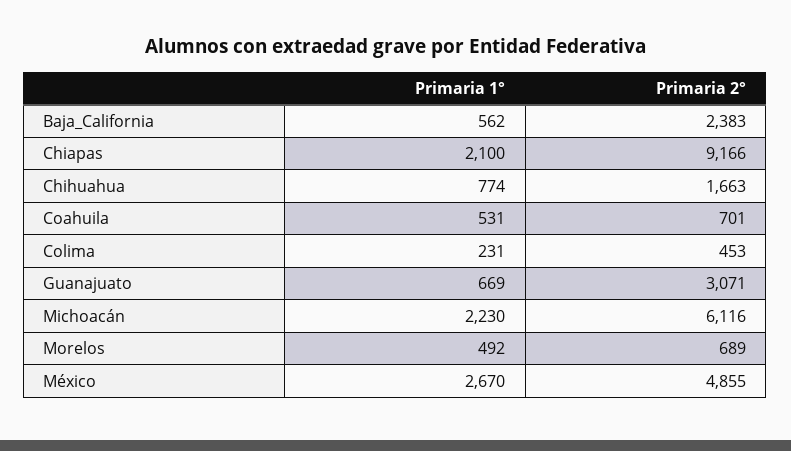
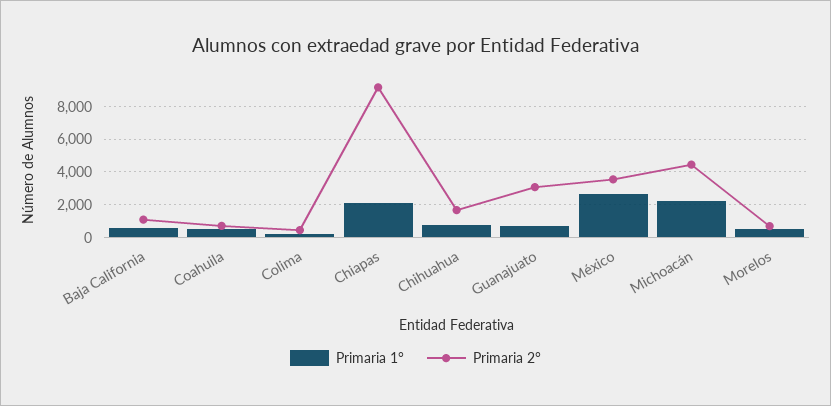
Primaria 2°, Baja_California: 2383 -> 1000
Primaria 2°, Michoacán: 6116 -> 4500
Primaria 2°, México: 4855 -> 3500

